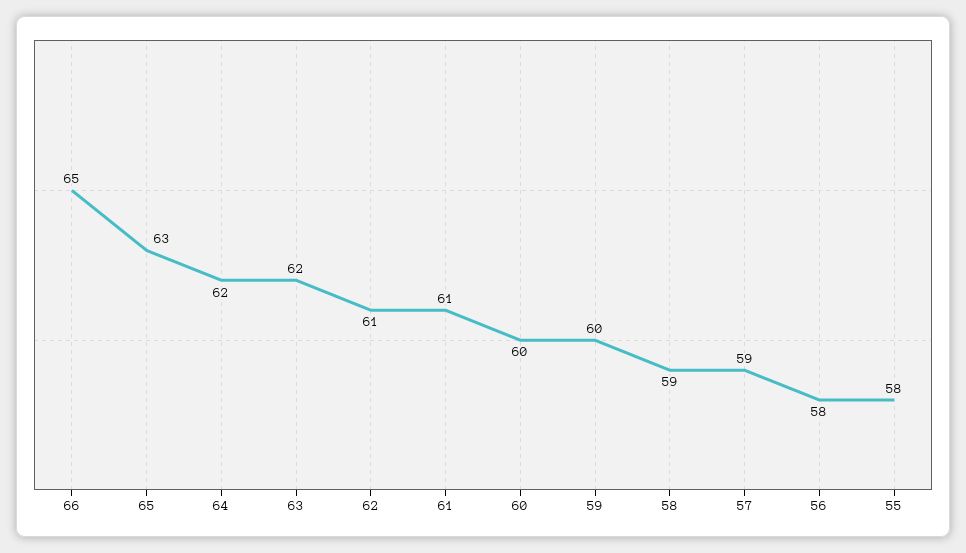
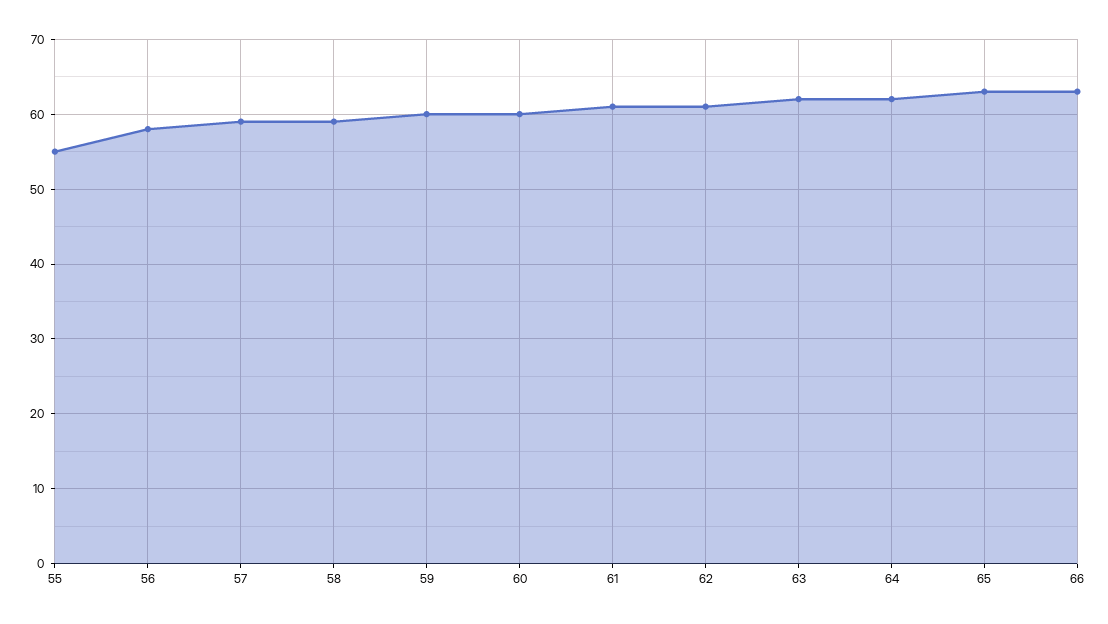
66: 65 -> 63
55: 58 -> 55

